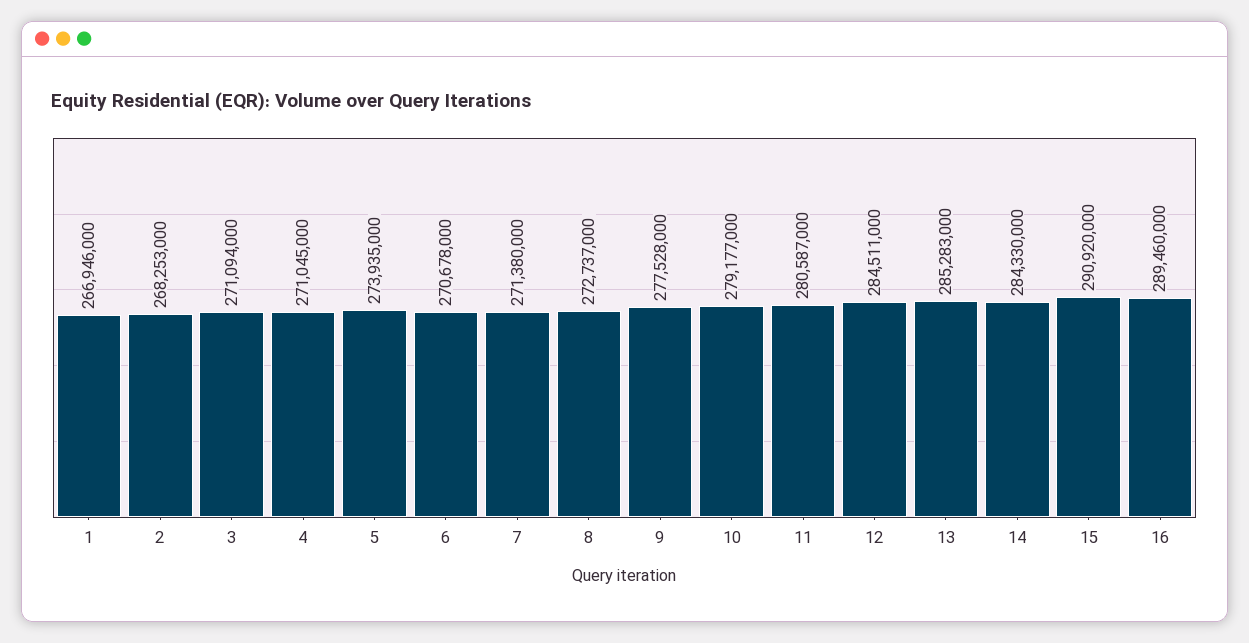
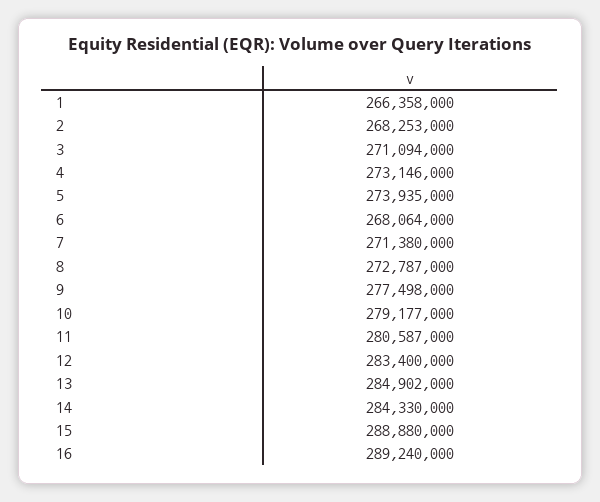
1: 266946000 -> 266358000
4: 271045000 -> 273146000
6: 270678000 -> 268064000
8: 272737000 -> 272787000
9: 277528000 -> 277498000
12: 284511000 -> 283400000
13: 285283000 -> 284902000
15: 290920000 -> 288880000
16: 289460000 -> 289240000

